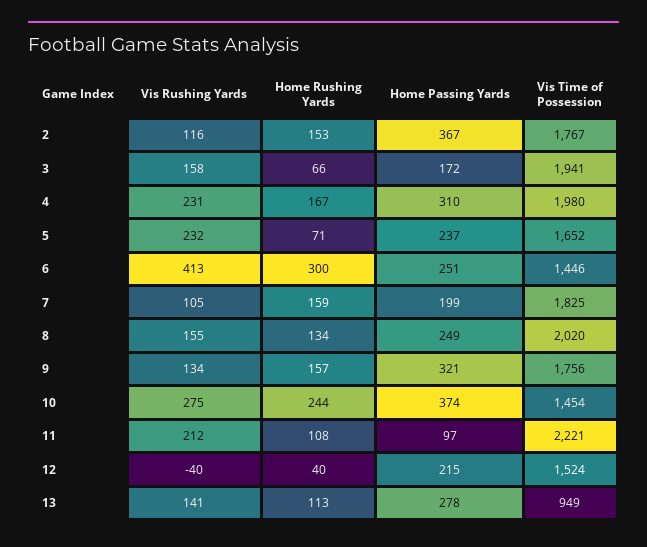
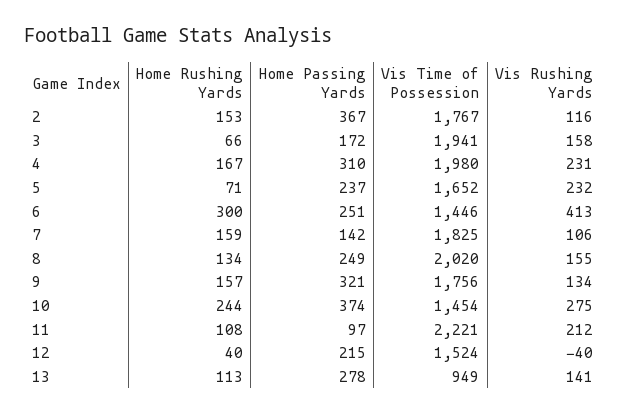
Vis Rushing Yards, 7: 105 -> 106
Home Passing Yards, 7: 199 -> 142

